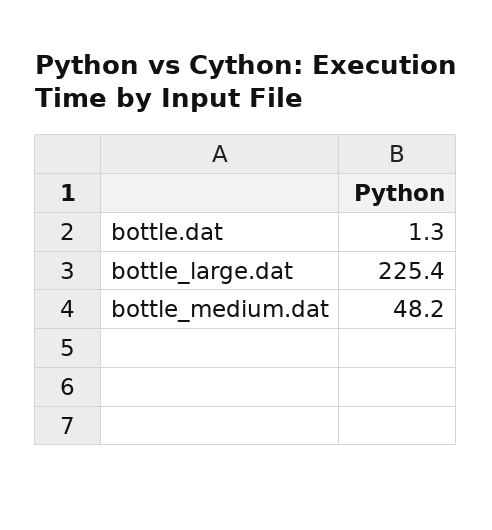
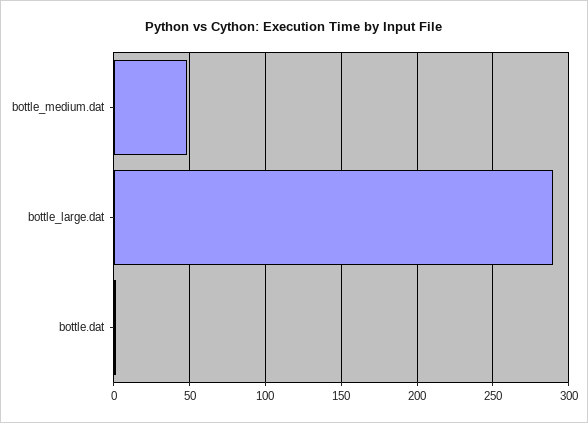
bottle_large.dat: 225.4 -> 290

